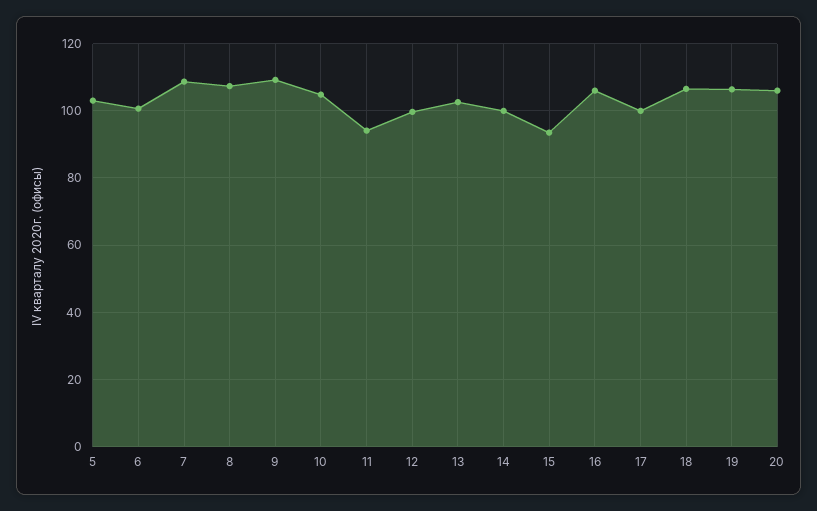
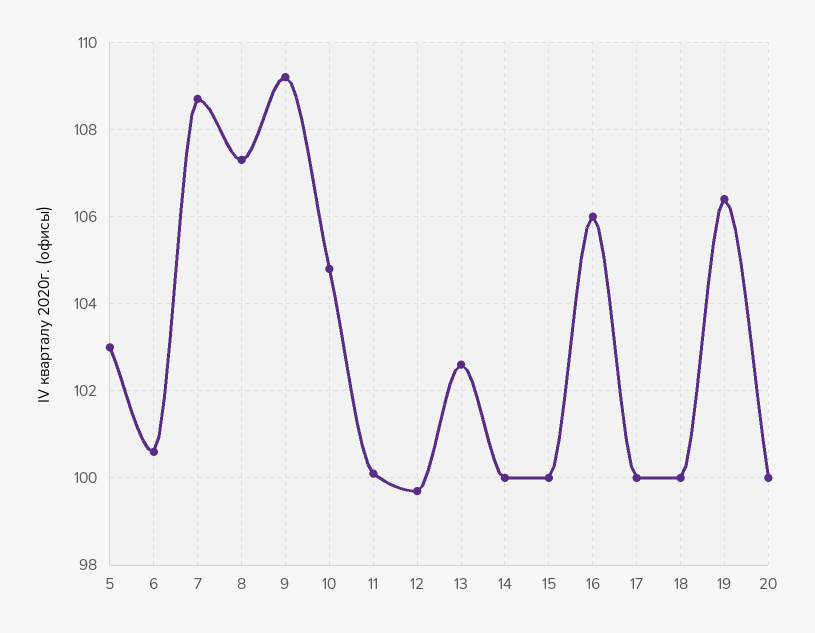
11: 94 -> 100
15: 94 -> 100
18: 106 -> 100
20: 106 -> 100

